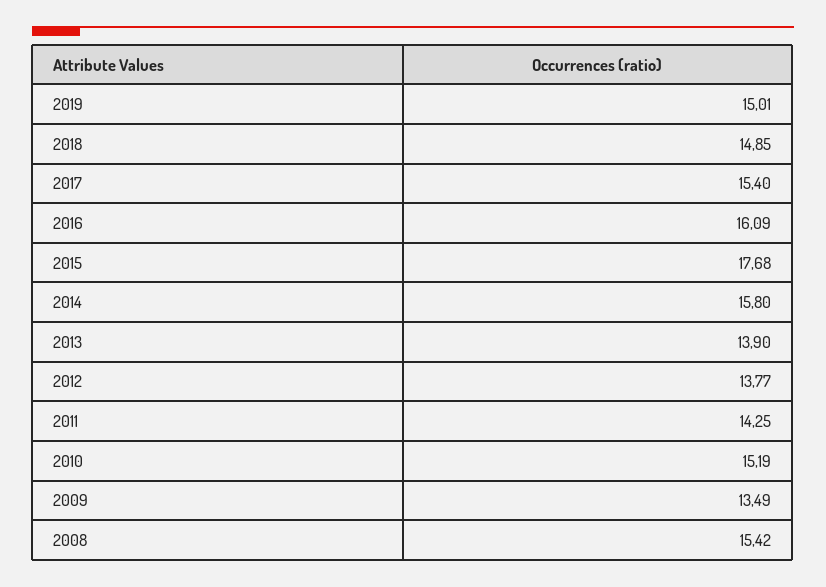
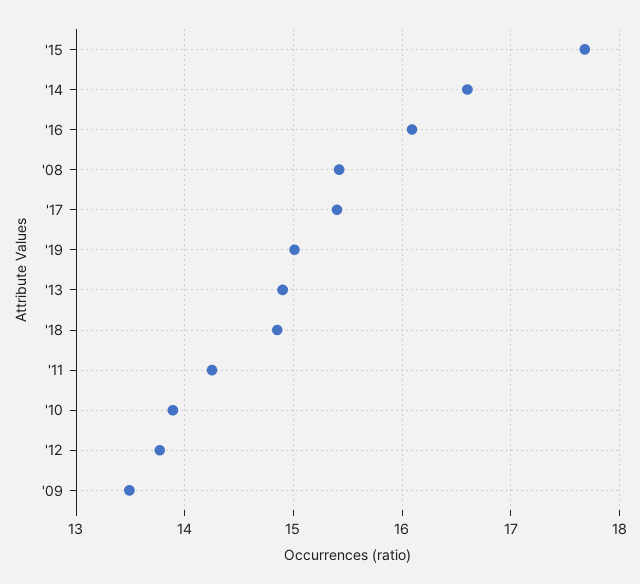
2014: 15.8 -> 16.6
2013: 13.9 -> 14.9
2010: 15.19 -> 13.9

